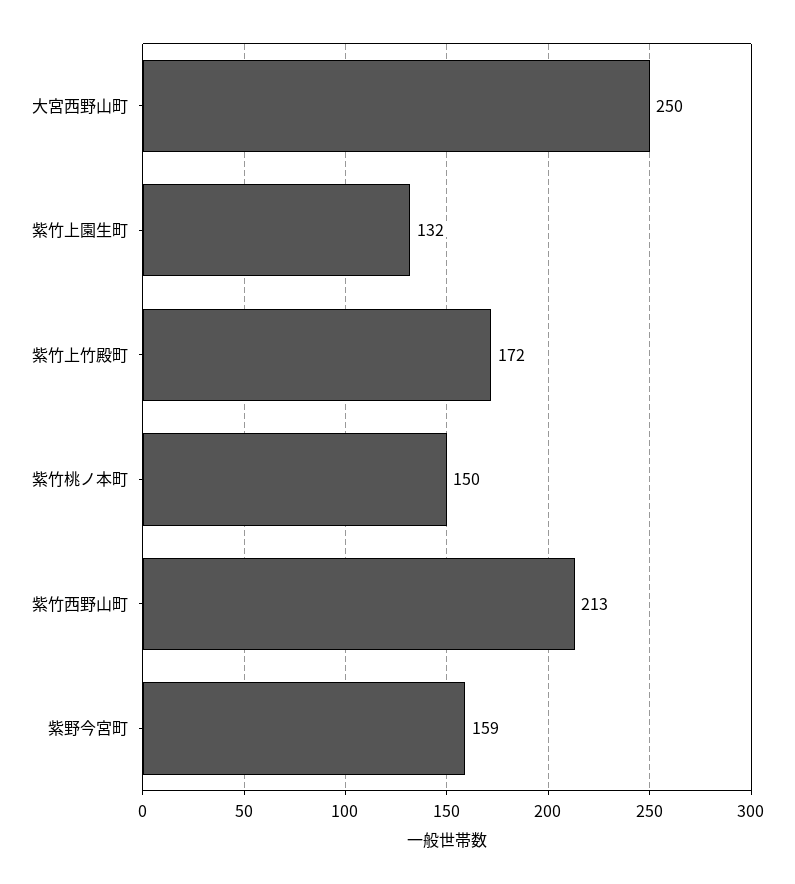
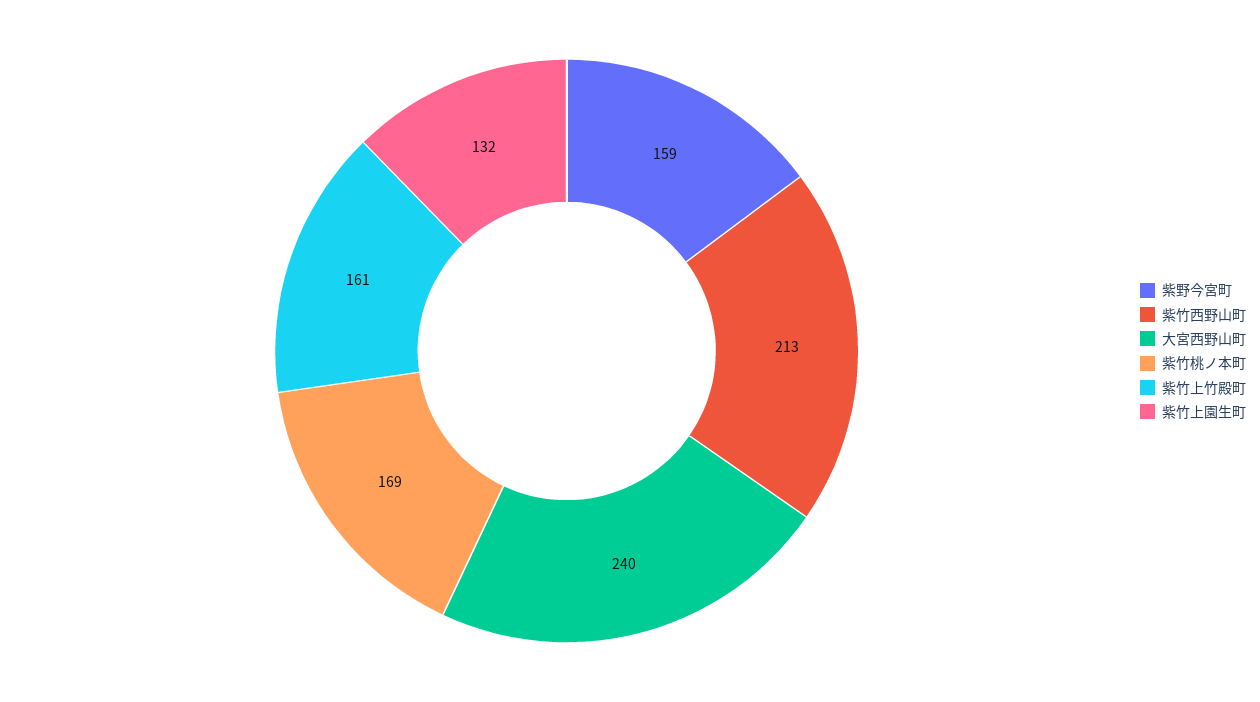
大宮西野山町: 250 -> 240
紫竹上竹殿町: 172 -> 161
紫竹桃ノ本町: 150 -> 169

